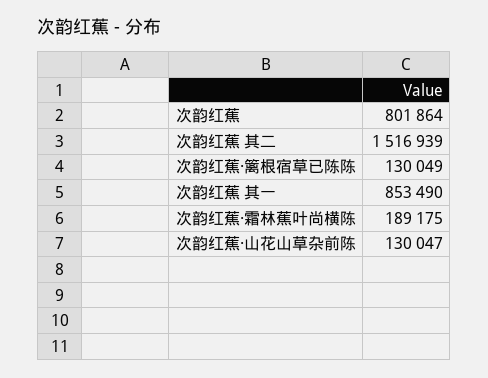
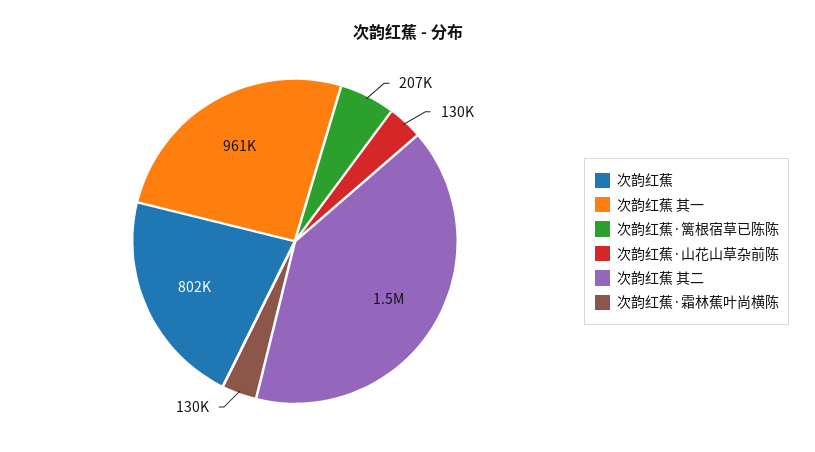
次韵红蕉·篱根宿草已陈陈: 130049 -> 207000
次韵红蕉 其一: 853490 -> 961000
次韵红蕉·霜林蕉叶尚横陈: 189175 -> 130000

